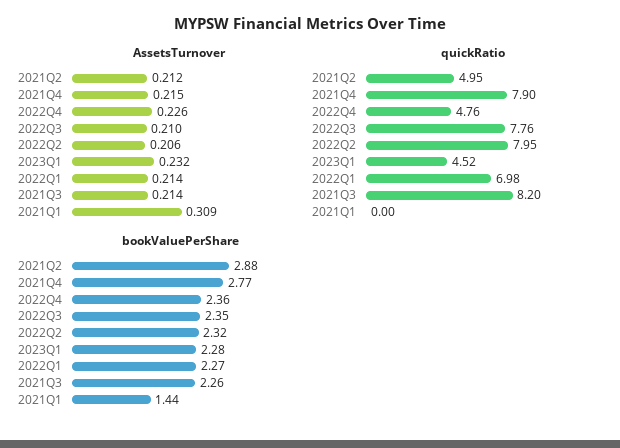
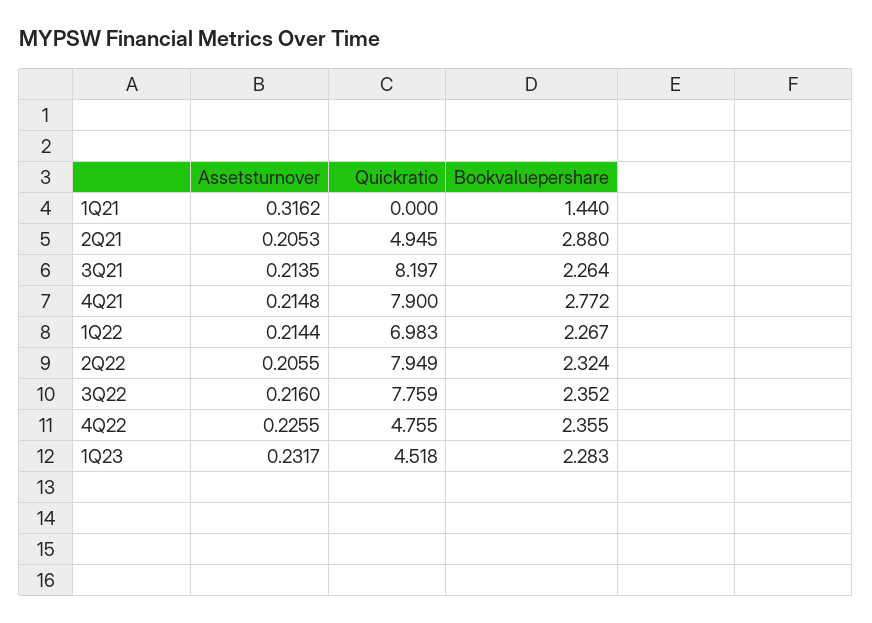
AssetsTurnover, 2021Q2: 0.212 -> 0.2053
AssetsTurnover, 2022Q3: 0.21 -> 0.216
AssetsTurnover, 2021Q1: 0.309 -> 0.3162

